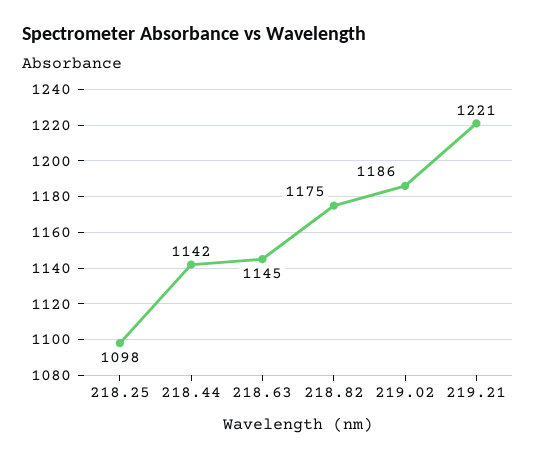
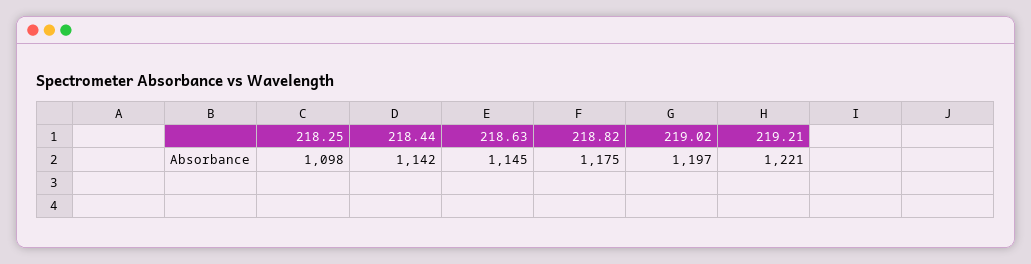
219.02: 1186 -> 1197

